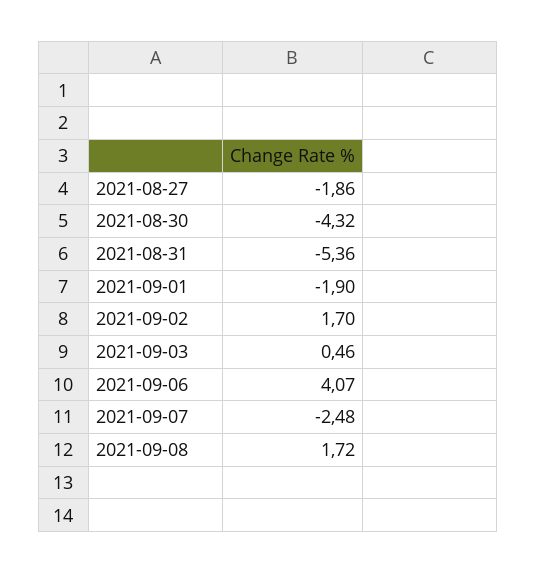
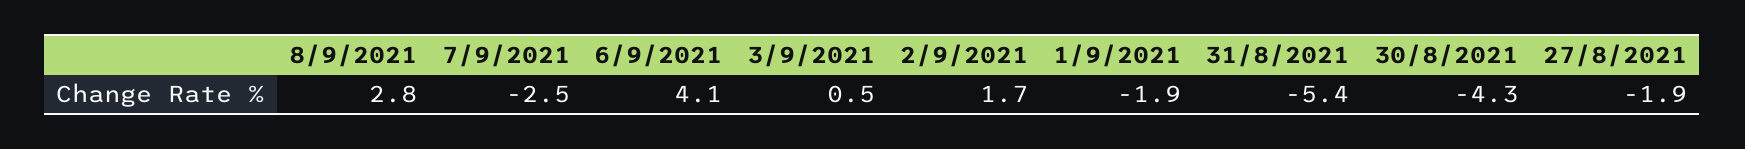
2021-09-08: 1.72 -> 2.8

